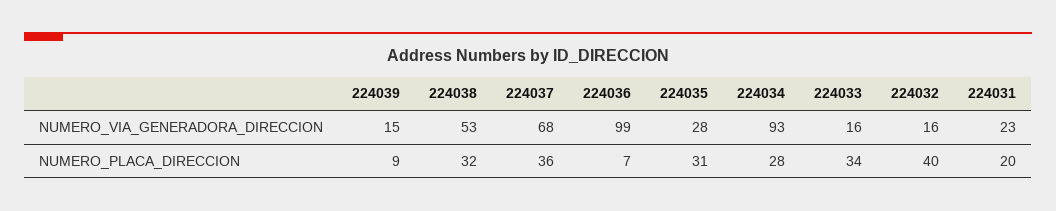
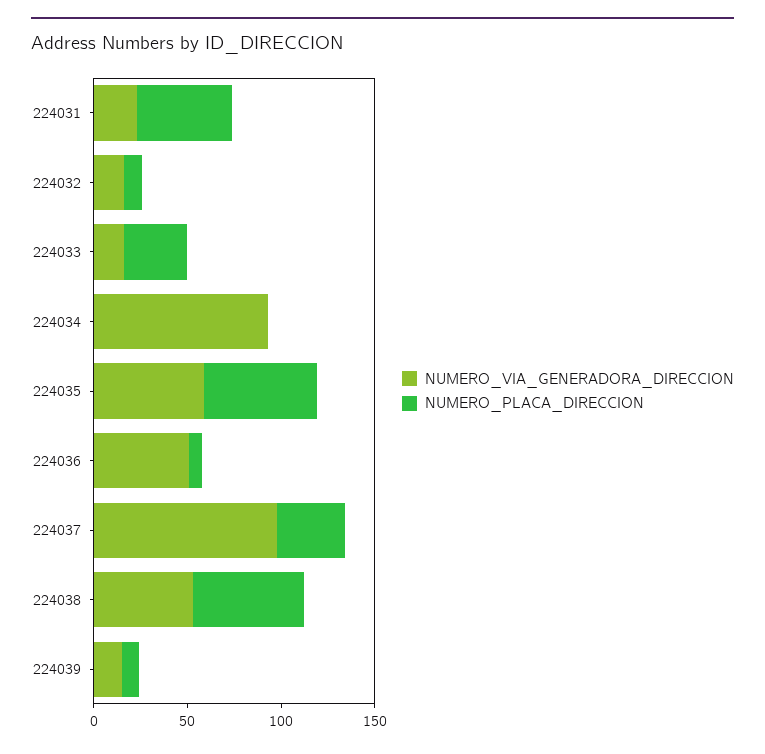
NUMERO_VIA_GENERADORA_DIRECCION, 224037: 68 -> 100
NUMERO_VIA_GENERADORA_DIRECCION, 224036: 99 -> 50
NUMERO_VIA_GENERADORA_DIRECCION, 224035: 28 -> 60
NUMERO_PLACA_DIRECCION, 224038: 32 -> 60
NUMERO_PLACA_DIRECCION, 224035: 31 -> 60
NUMERO_PLACA_DIRECCION, 224034: 28 -> 0
NUMERO_PLACA_DIRECCION, 224032: 40 -> 10
NUMERO_PLACA_DIRECCION, 224031: 20 -> 50

